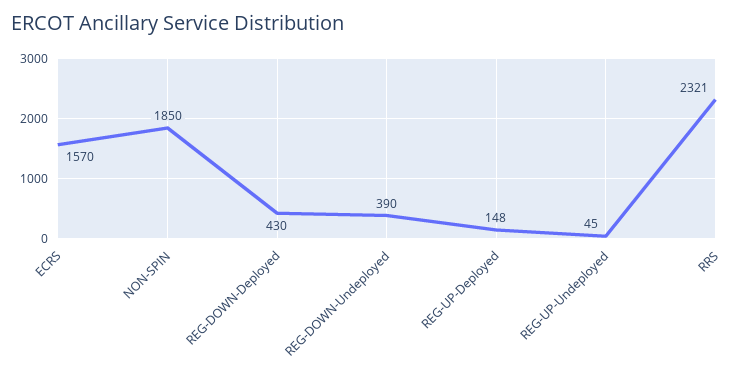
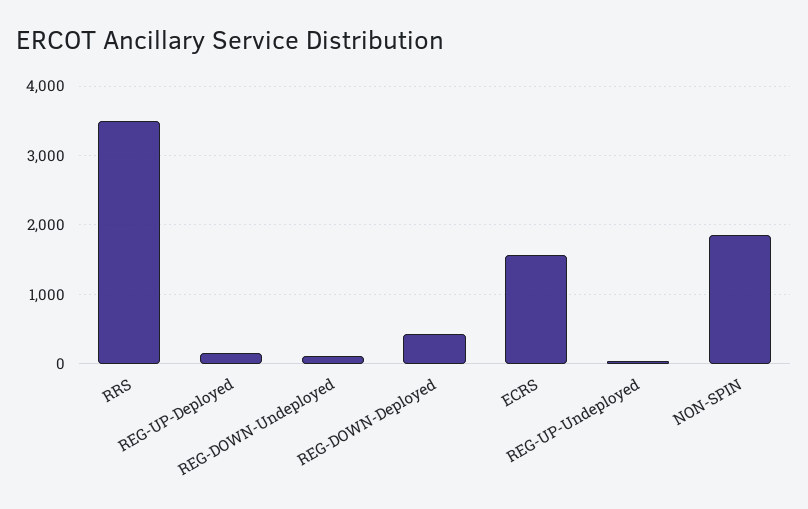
REG-DOWN-Undeployed: 390 -> 100
RRS: 2321 -> 3500

